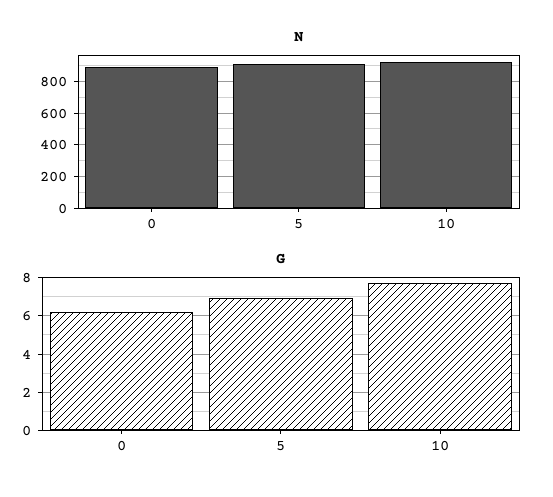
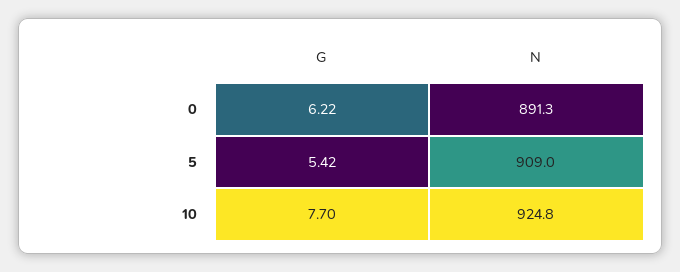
G, 5: 7 -> 5.42

